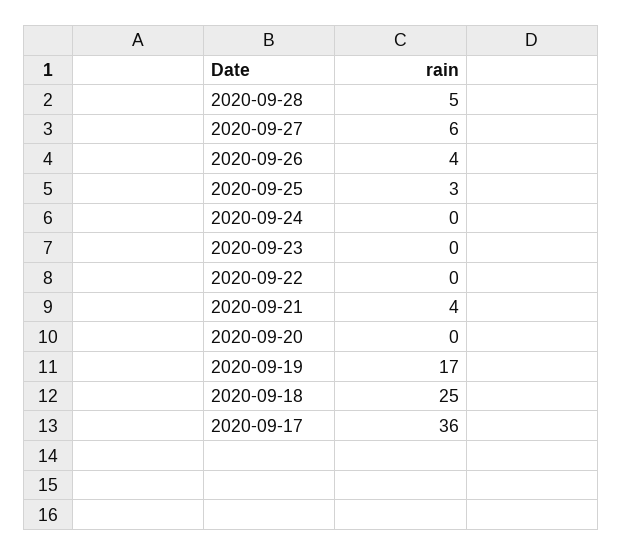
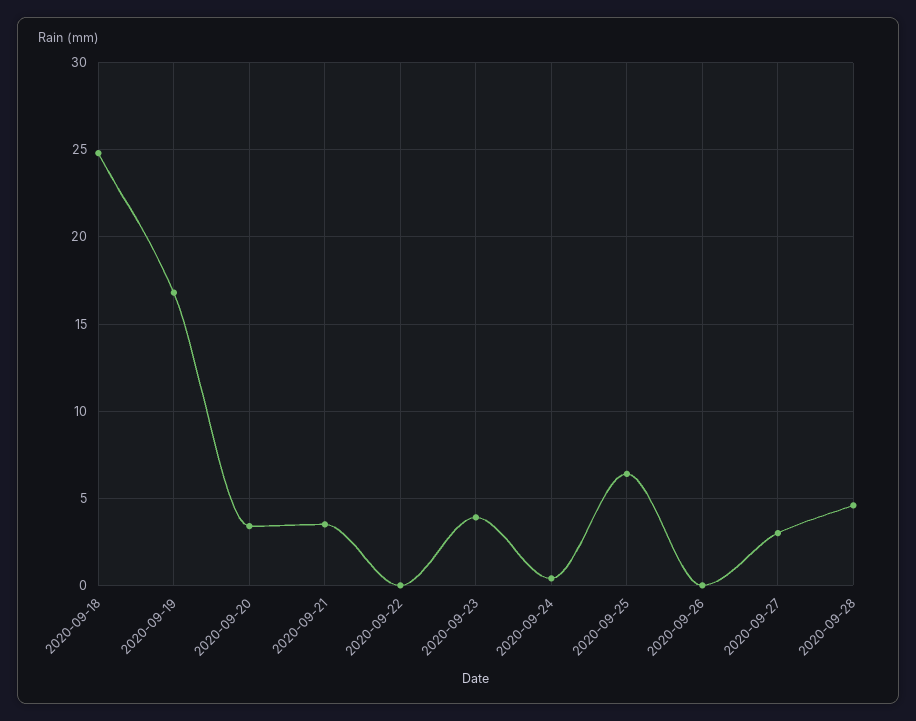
2020-09-27: 6 -> 3
2020-09-26: 4 -> 0
2020-09-25: 3 -> 6.5
2020-09-23: 0 -> 4
2020-09-20: 0 -> 3.5
2020-09-17: 36 -> none

